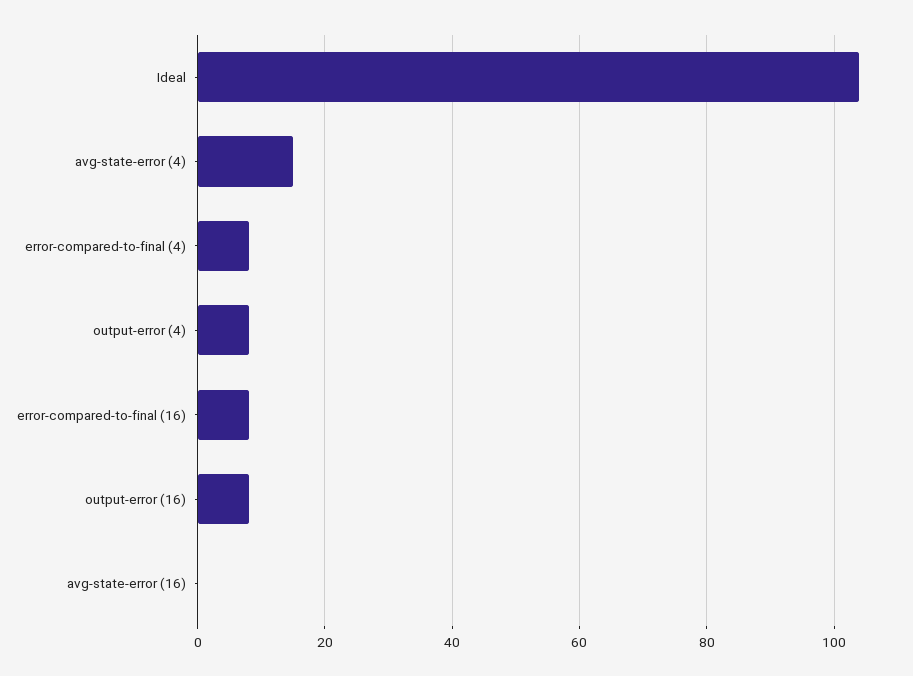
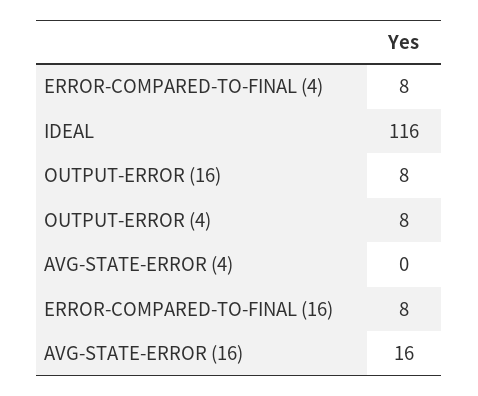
Ideal: 105 -> 116
avg-state-error (4): 15 -> 0
avg-state-error (16): 0 -> 16

